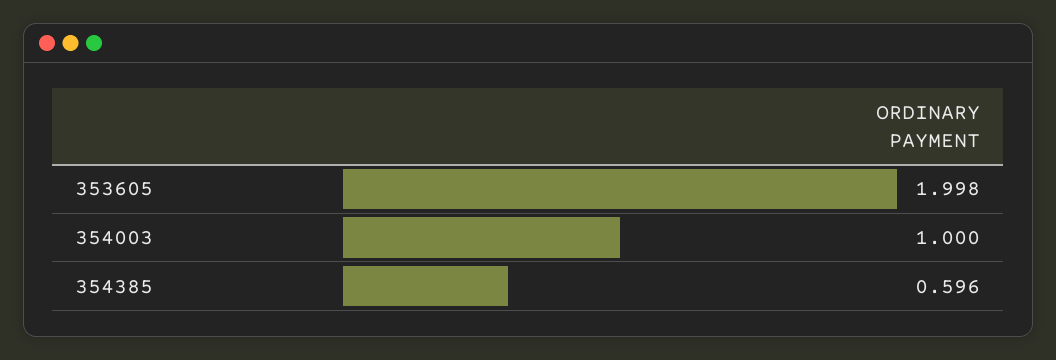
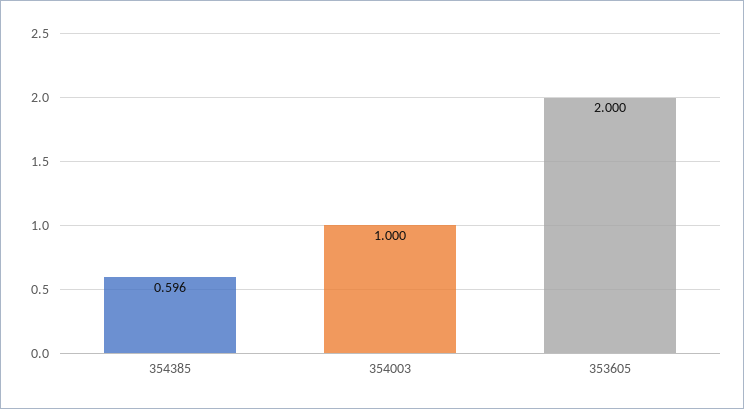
353605: 1.998 -> 2

